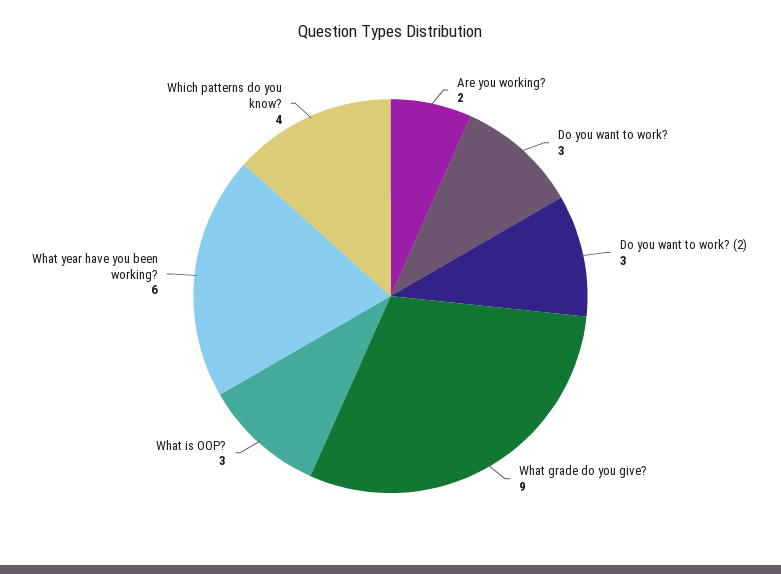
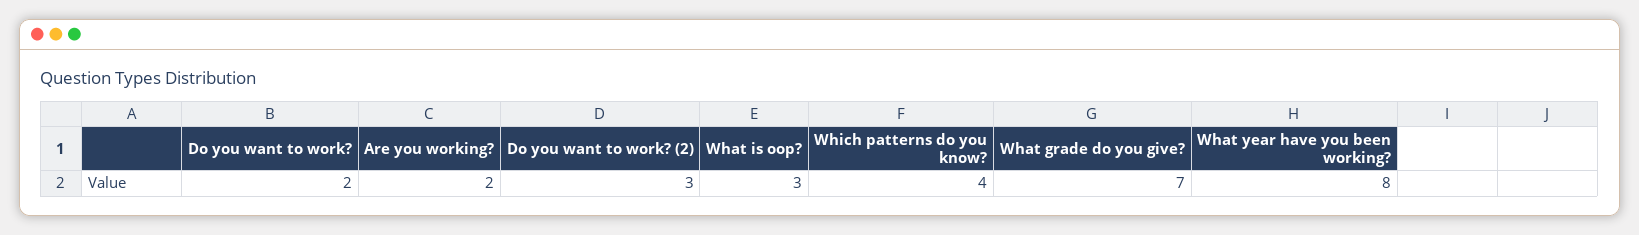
Do you want to work?: 3 -> 2
What grade do you give?: 9 -> 7
What year have you been working?: 6 -> 8

